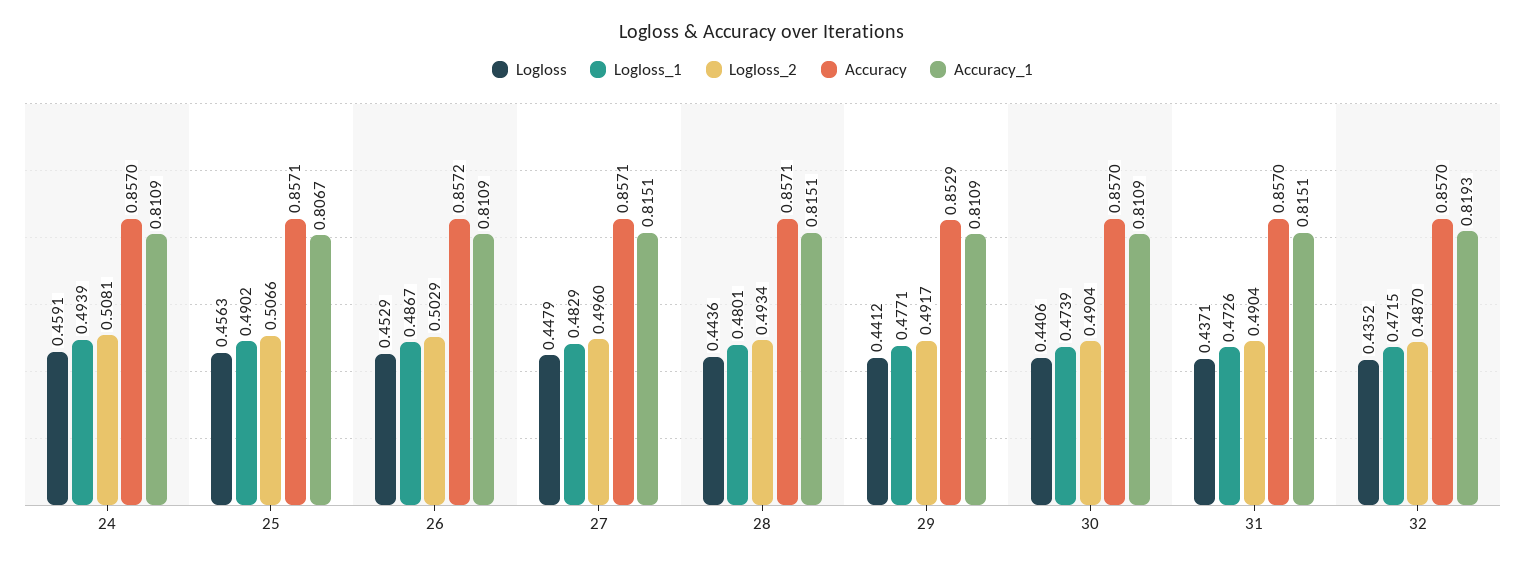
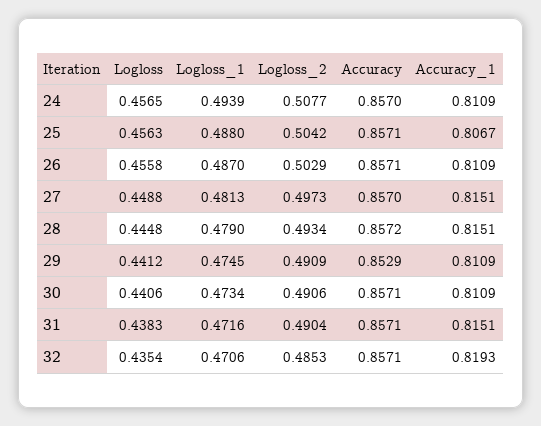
Logloss, 24: 0.4591 -> 0.4565
Logloss_2, 24: 0.5081 -> 0.5077
Logloss_1, 25: 0.4902 -> 0.488
Logloss_2, 25: 0.5066 -> 0.5042
Logloss, 26: 0.4529 -> 0.4558
Logloss_1, 26: 0.4867 -> 0.487
Accuracy, 26: 0.8572 -> 0.8571
Logloss, 27: 0.4479 -> 0.4488
Logloss_1, 27: 0.4829 -> 0.4813
Logloss_2, 27: 0.496 -> 0.4973
Accuracy, 27: 0.8571 -> 0.857
Logloss, 28: 0.4436 -> 0.4448
Logloss_1, 28: 0.4801 -> 0.479
Accuracy, 28: 0.8571 -> 0.8572
Logloss_1, 29: 0.4771 -> 0.4745
Logloss_2, 29: 0.4917 -> 0.4909
Logloss_1, 30: 0.4739 -> 0.4734
Logloss_2, 30: 0.4904 -> 0.4906
Accuracy, 30: 0.857 -> 0.8571
Logloss, 31: 0.4371 -> 0.4383
Logloss_1, 31: 0.4726 -> 0.4716
Accuracy, 31: 0.857 -> 0.8571
Logloss, 32: 0.4352 -> 0.4354
Logloss_1, 32: 0.4715 -> 0.4706
Logloss_2, 32: 0.487 -> 0.4853
Accuracy, 32: 0.857 -> 0.8571

